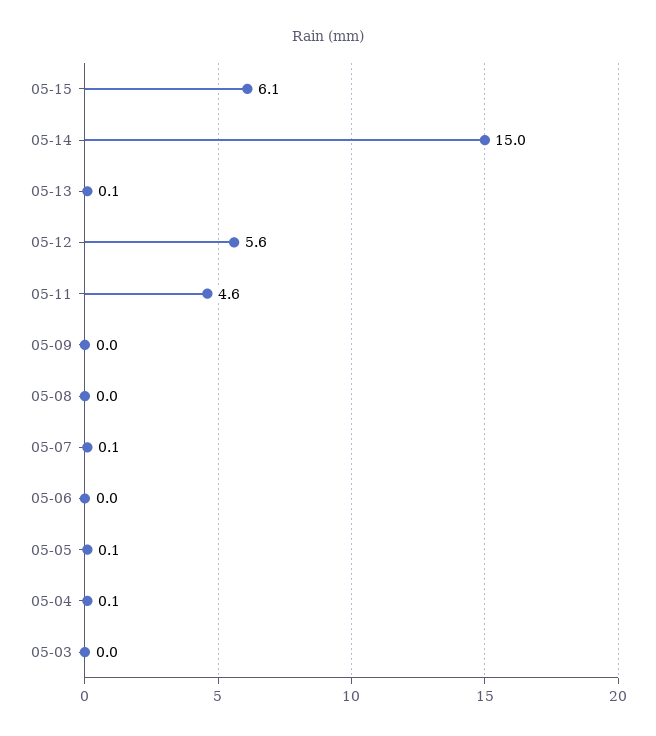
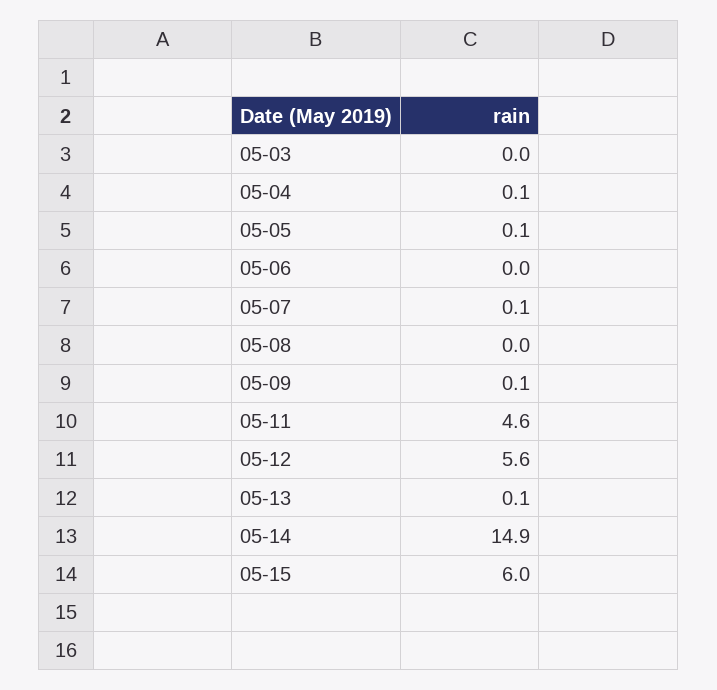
05-15: 6.1 -> 6
05-14: 15 -> 14.9
05-09: 0 -> 0.1

